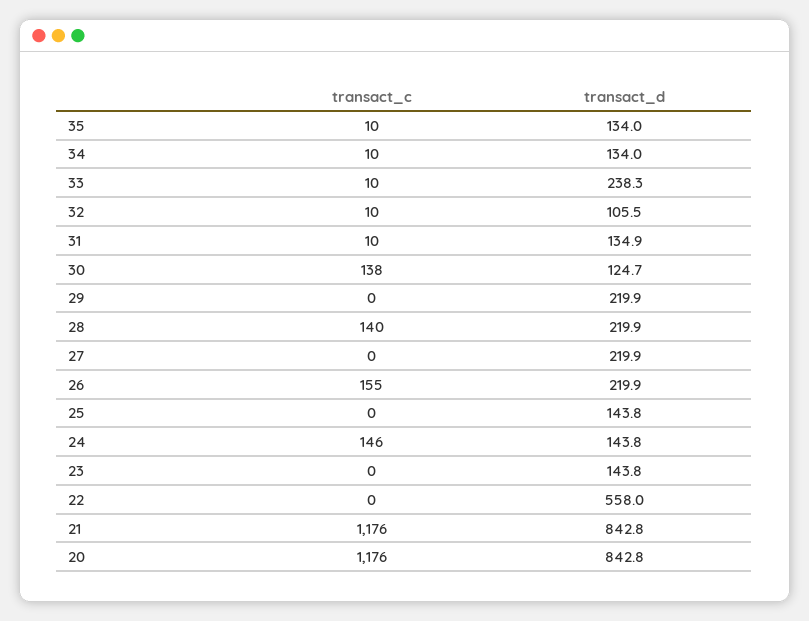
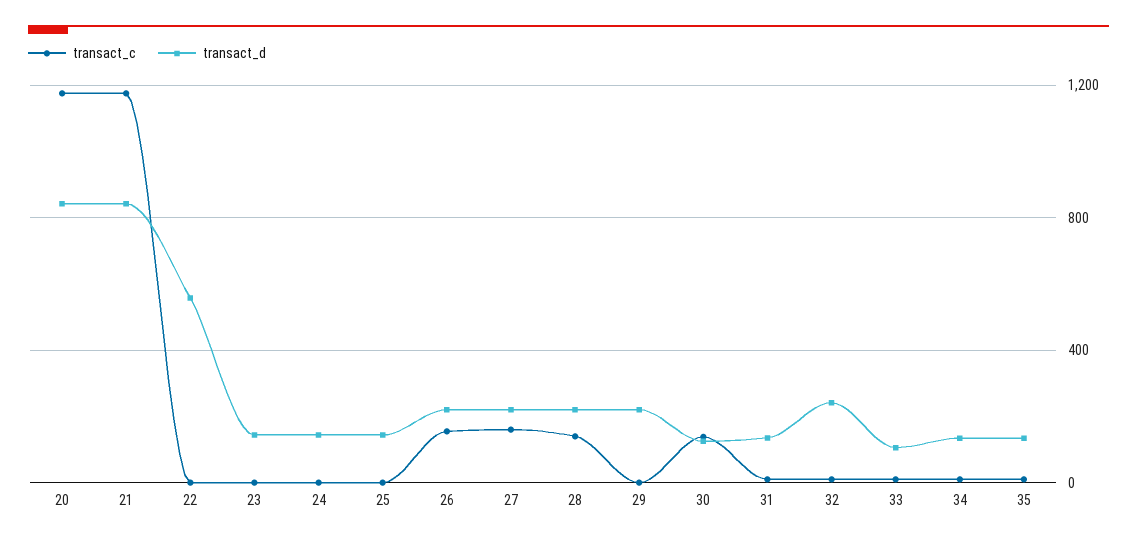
transact_d, 33: 238.3 -> 100
transact_d, 32: 105.5 -> 250
transact_c, 27: 0 -> 150
transact_c, 24: 146 -> 0

